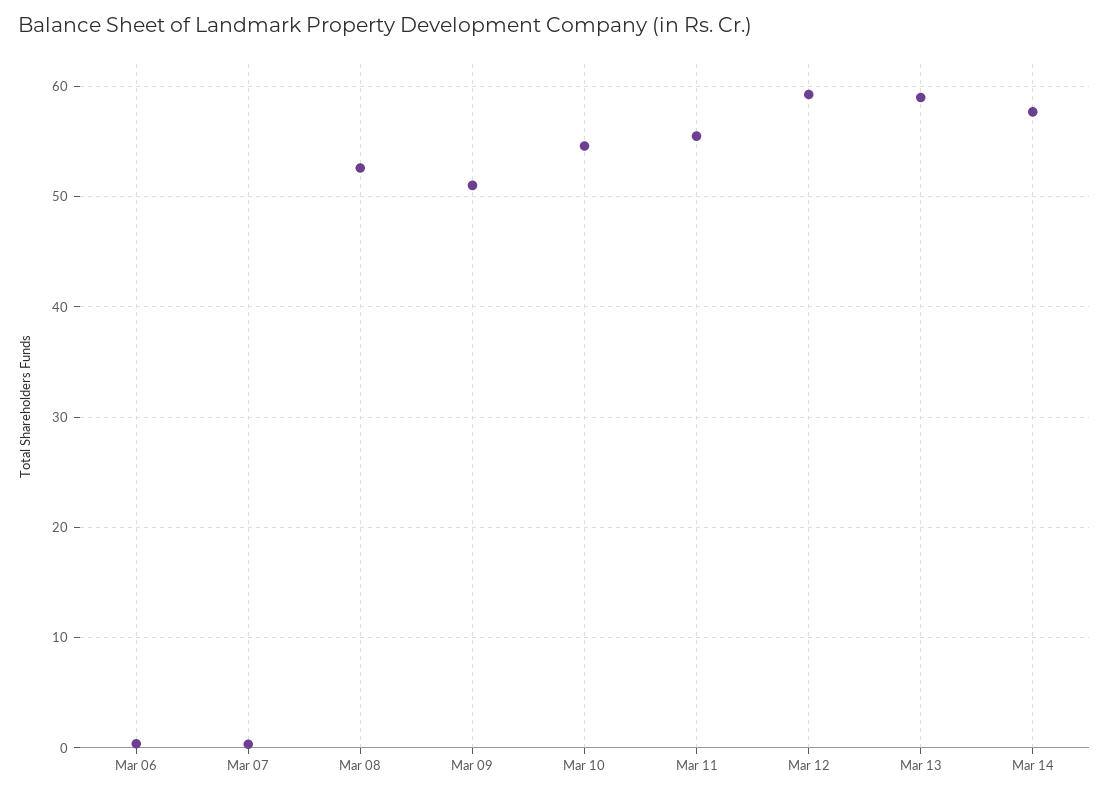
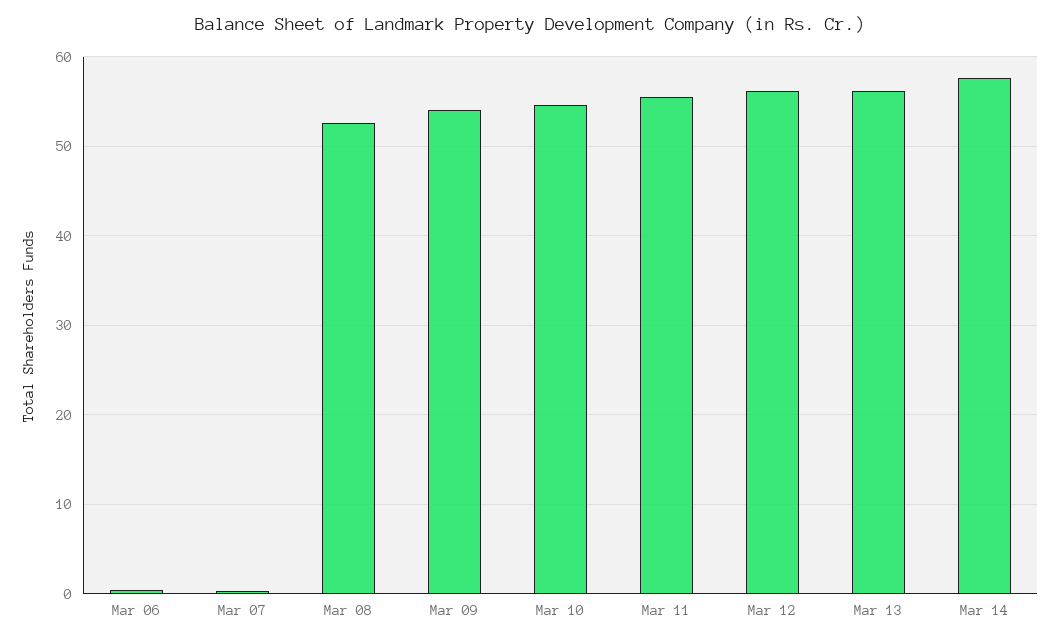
Mar 09: 51 -> 54
Mar 12: 59 -> 56
Mar 13: 59 -> 56

